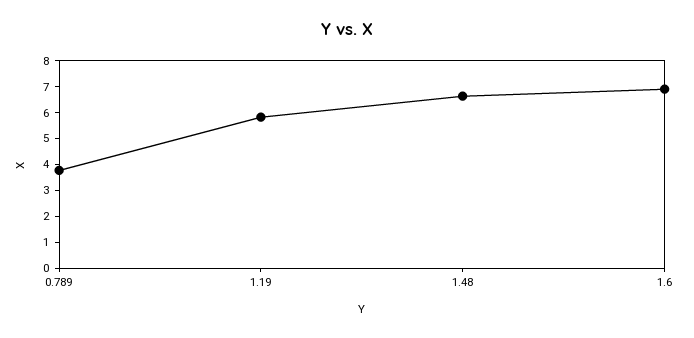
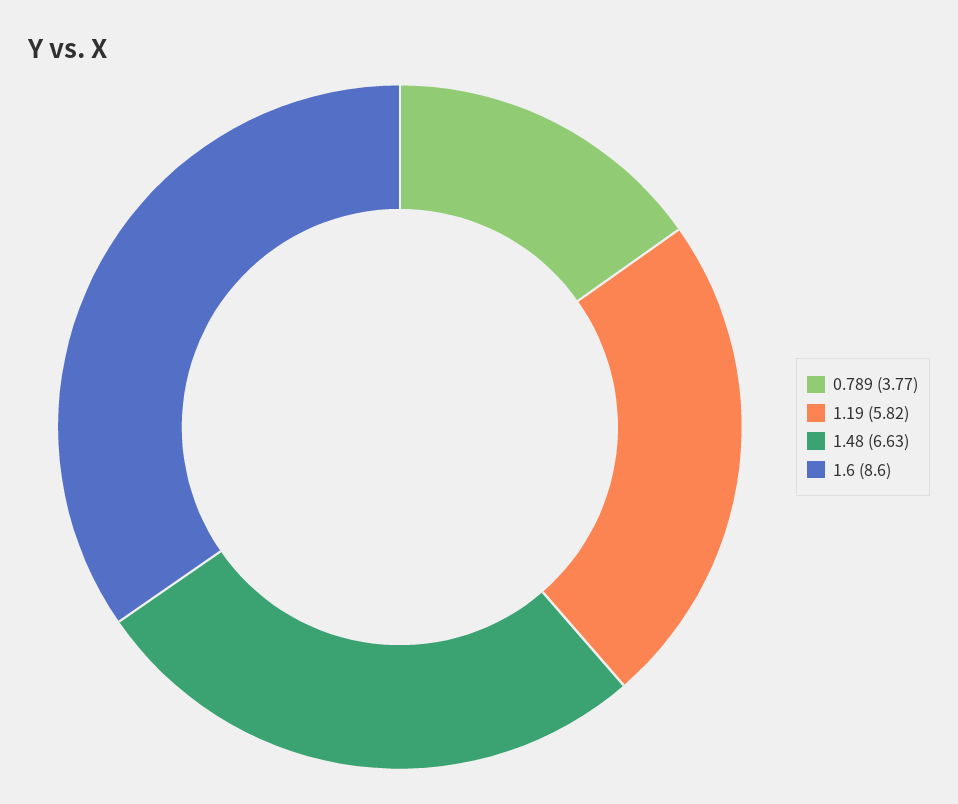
1.6: 7 -> 8.6

